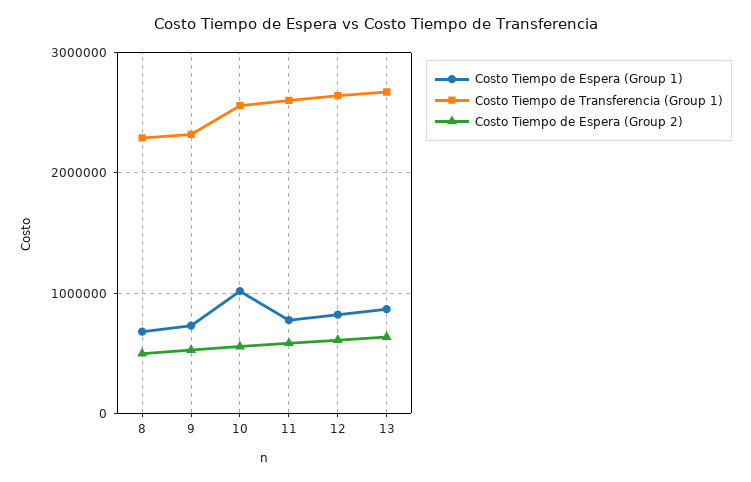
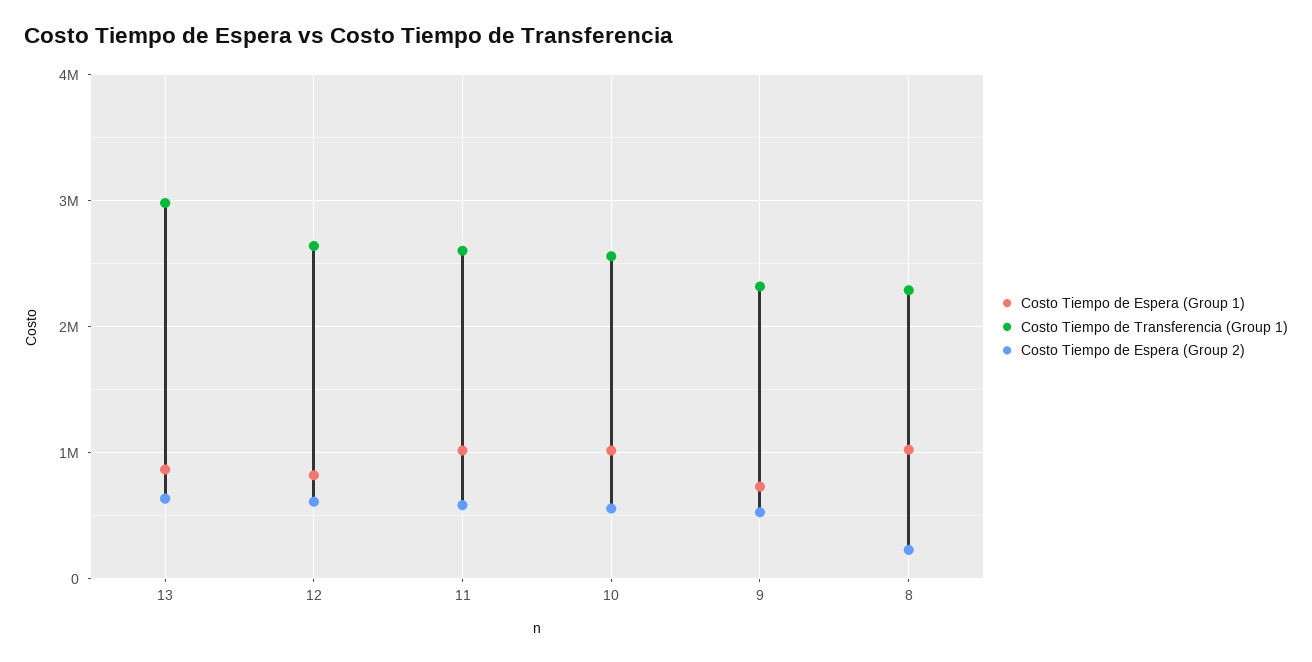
Costo Tiempo de Espera (Group 1), 8: 700000 -> 1000000
Costo Tiempo de Espera (Group 2), 8: 500000 -> 200000
Costo Tiempo de Espera (Group 1), 11: 800000 -> 1000000
Costo Tiempo de Transferencia (Group 1), 13: 2700000 -> 3000000

